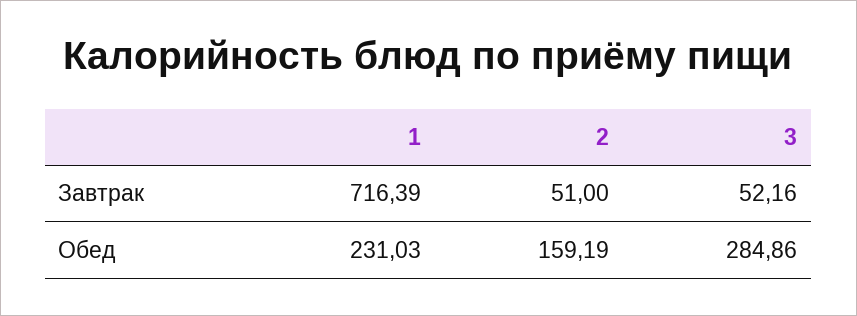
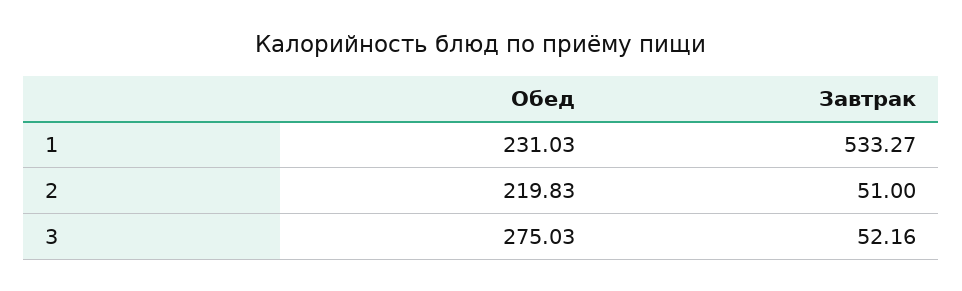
1, Завтрак: 716.39 -> 533.27
2, Обед: 159.19 -> 219.83
3, Обед: 284.86 -> 275.03

